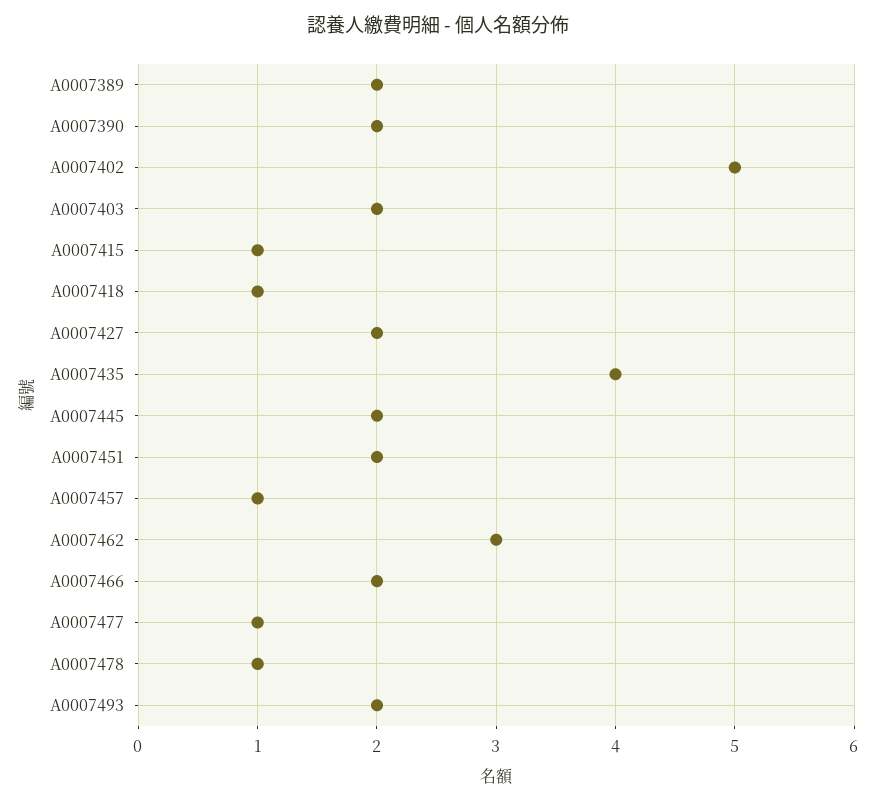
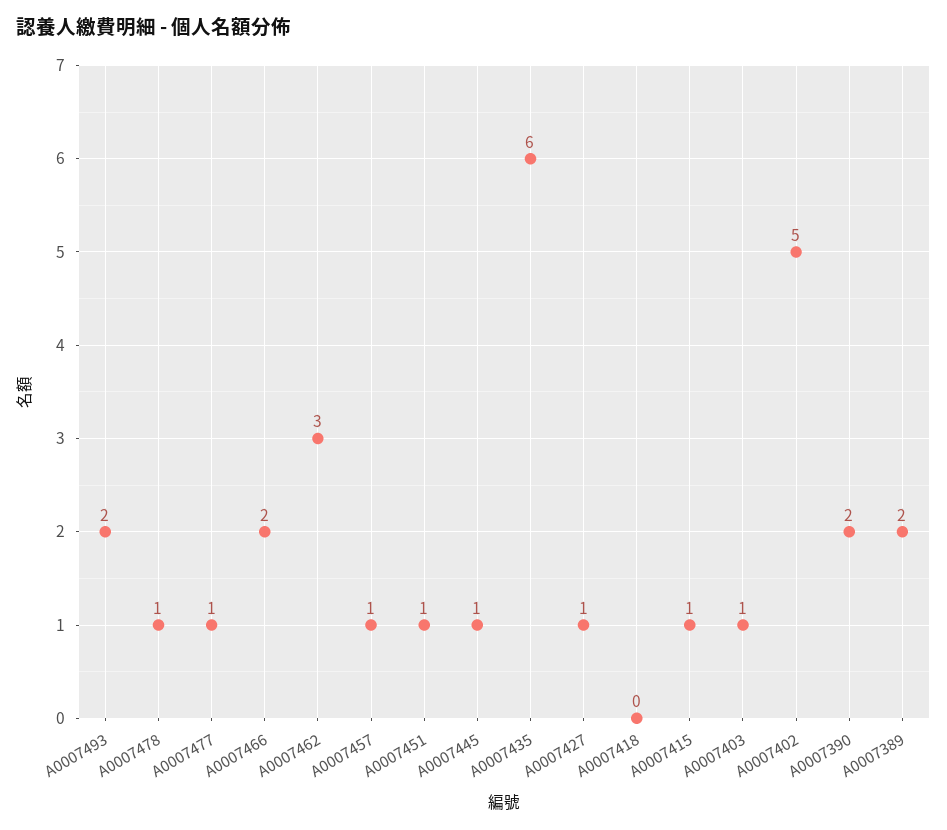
A0007403: 2 -> 1
A0007418: 1 -> 0
A0007427: 2 -> 1
A0007435: 4 -> 6
A0007445: 2 -> 1
A0007451: 2 -> 1

